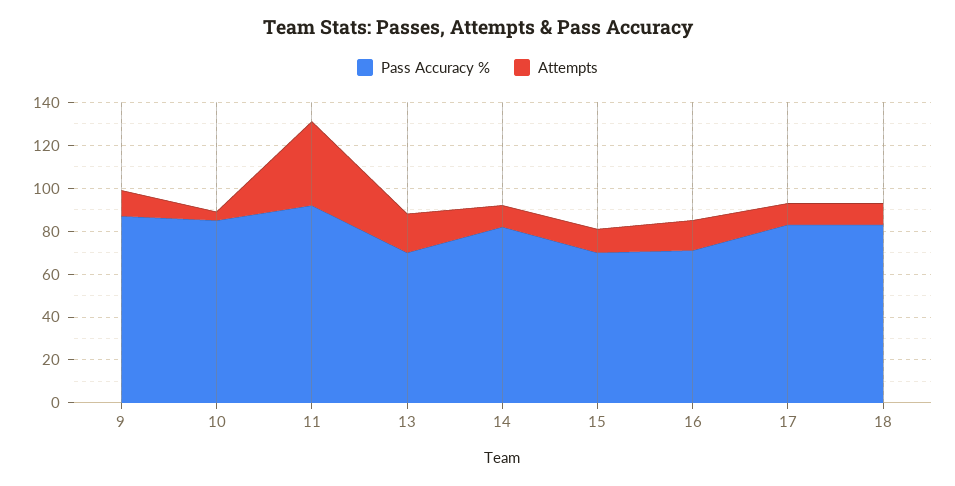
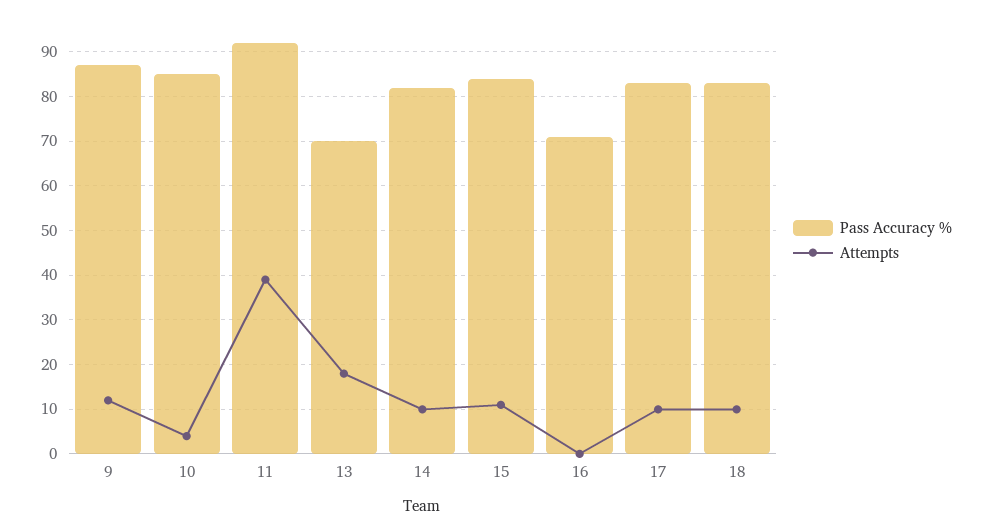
Pass Accuracy %, 15: 70 -> 85
Attempts, 16: 15 -> 0

